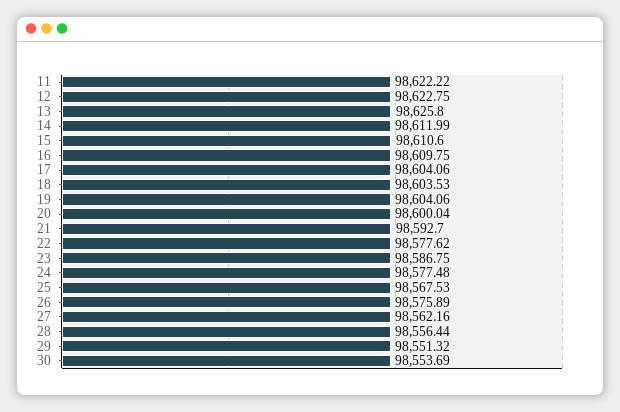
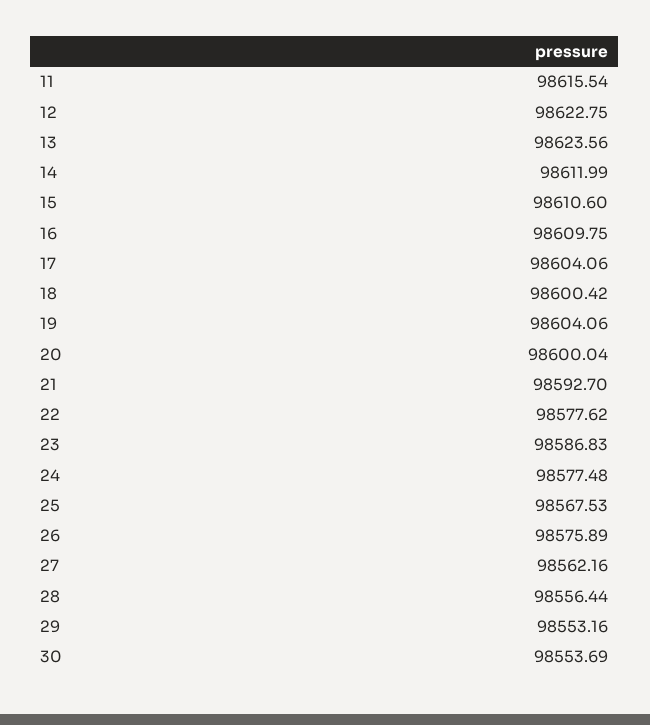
11: 98622.22 -> 98615.54
13: 98625.8 -> 98623.56
18: 98603.53 -> 98600.42
23: 98586.75 -> 98586.83
29: 98551.32 -> 98553.16

